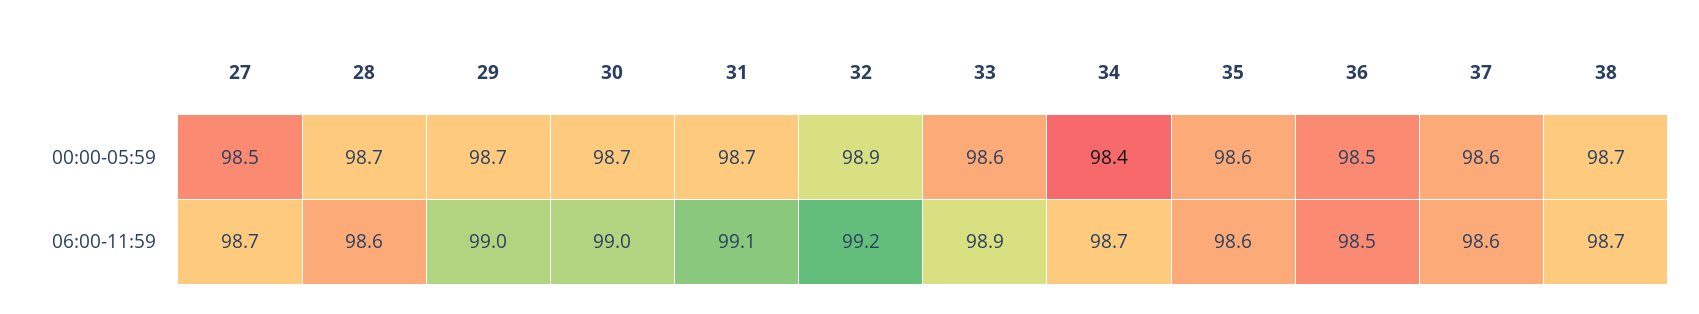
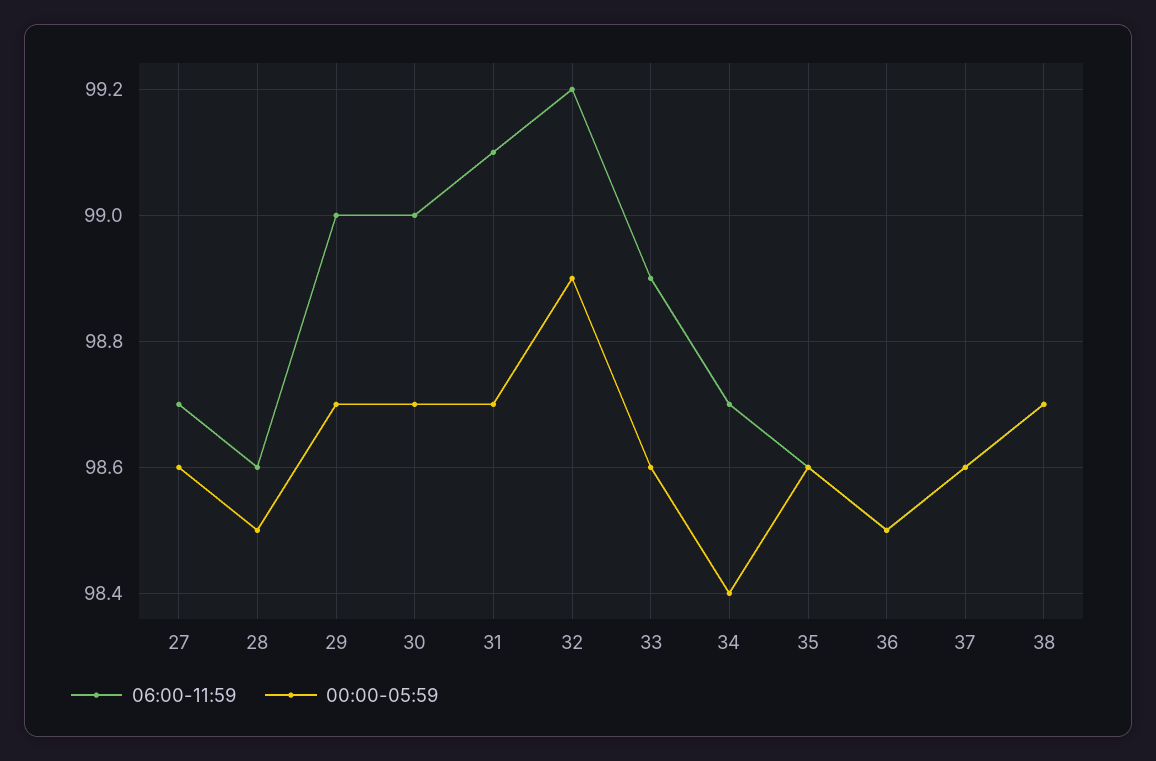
00:00-05:59, 27: 98.5 -> 98.6
00:00-05:59, 28: 98.7 -> 98.5

